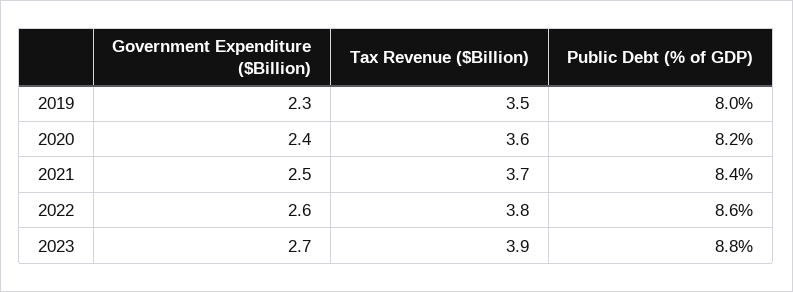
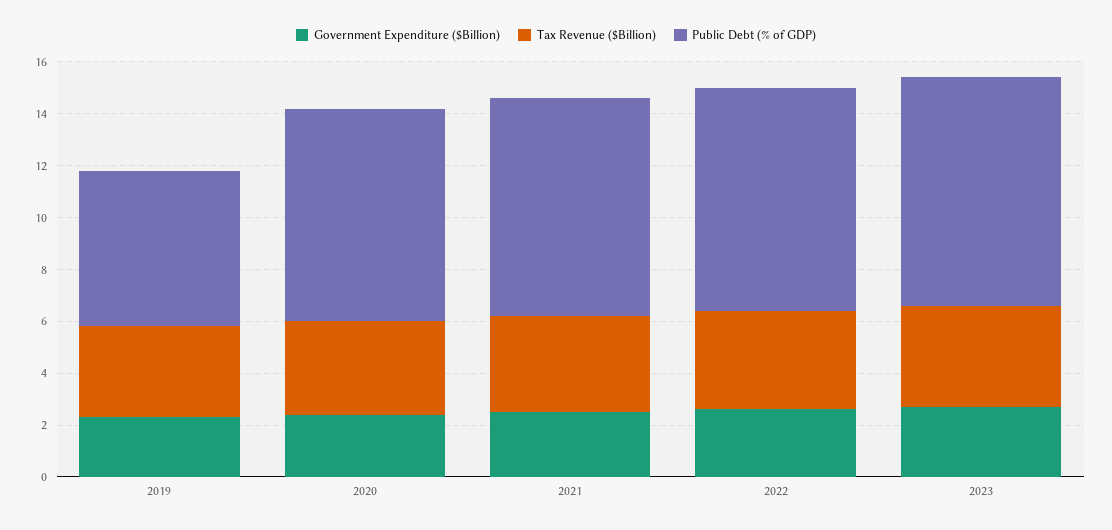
Public Debt (% of GDP), 2019: 8 -> 6

